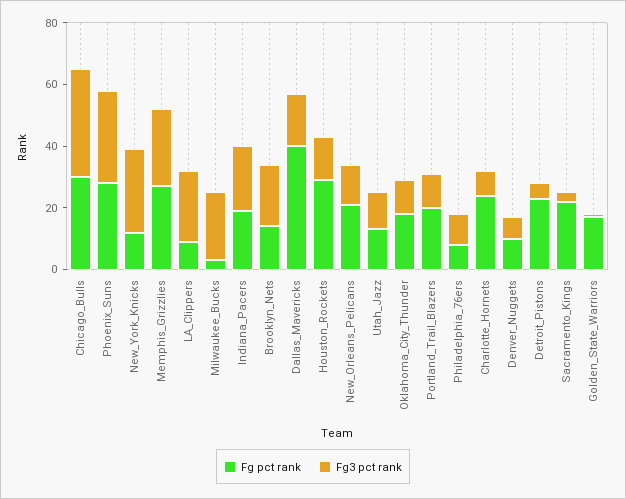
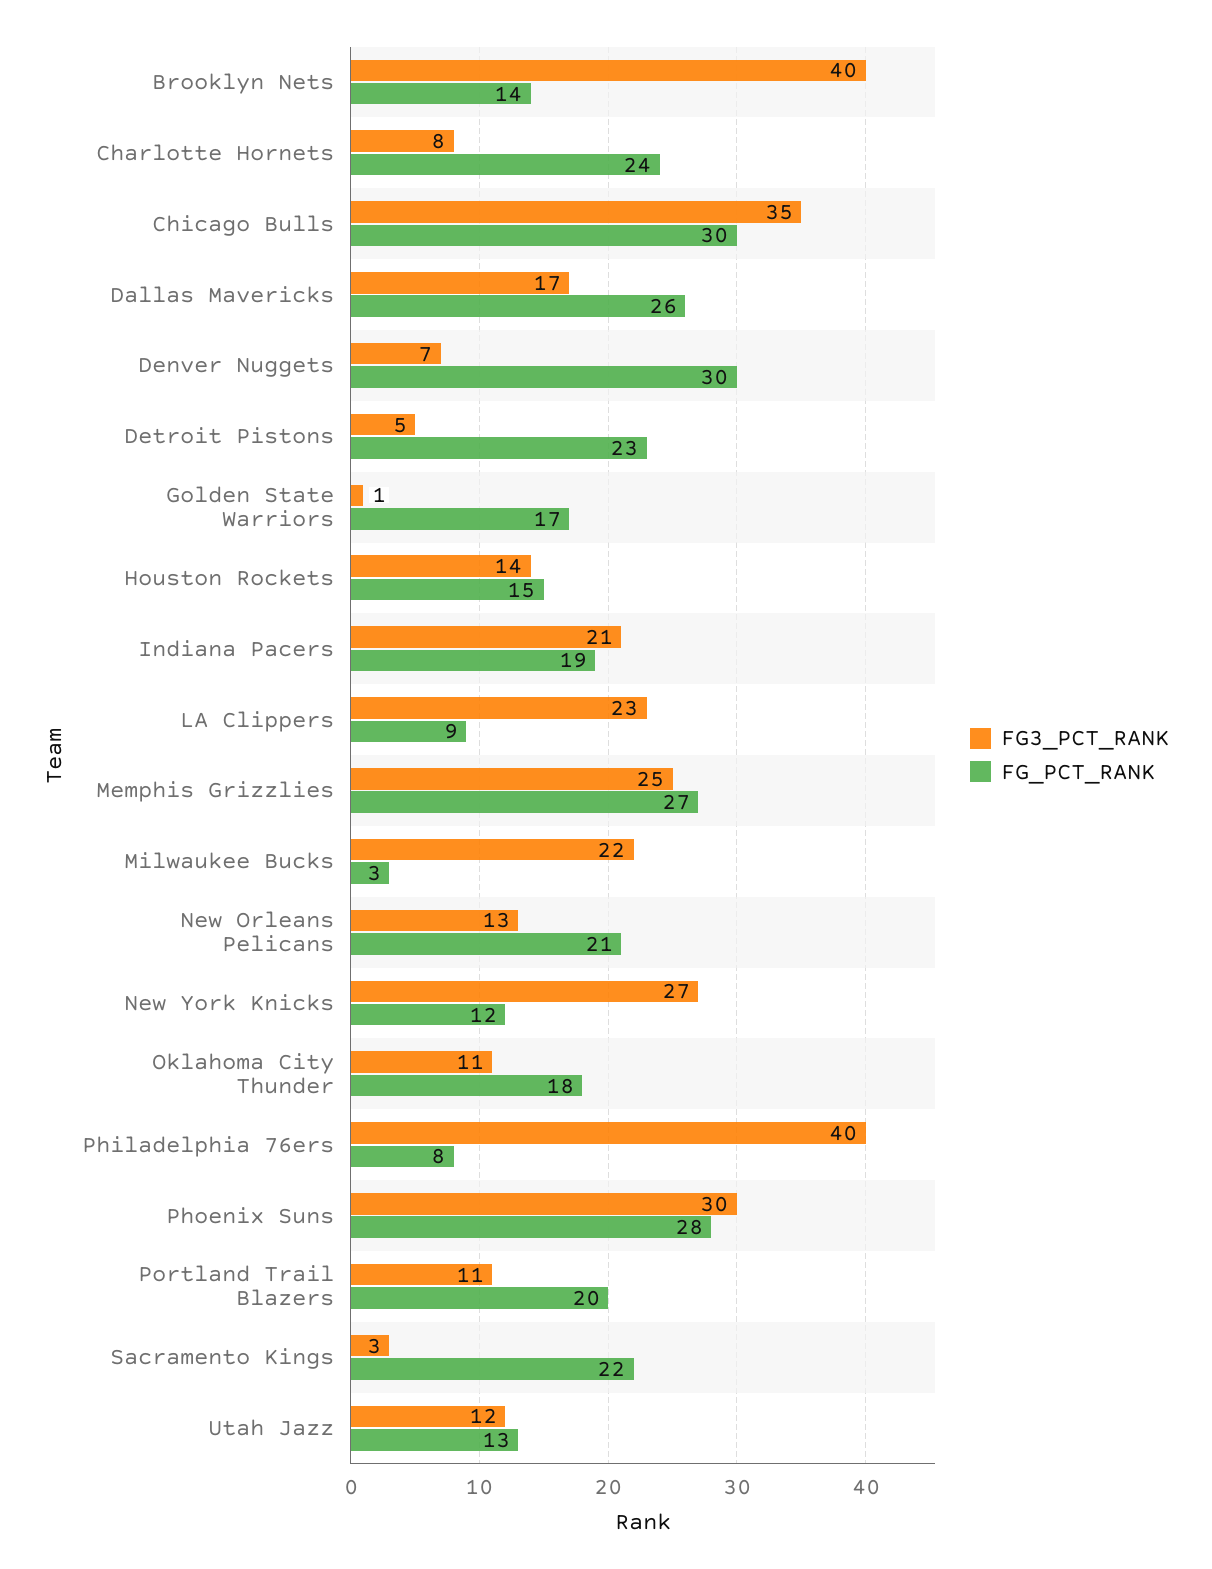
Fg3 pct rank, Brooklyn_Nets: 20 -> 40
Fg pct rank, Dallas_Mavericks: 40 -> 26
Fg pct rank, Houston_Rockets: 30 -> 15
Fg3 pct rank, Philadelphia_76ers: 10 -> 40
Fg pct rank, Denver_Nuggets: 10 -> 30

